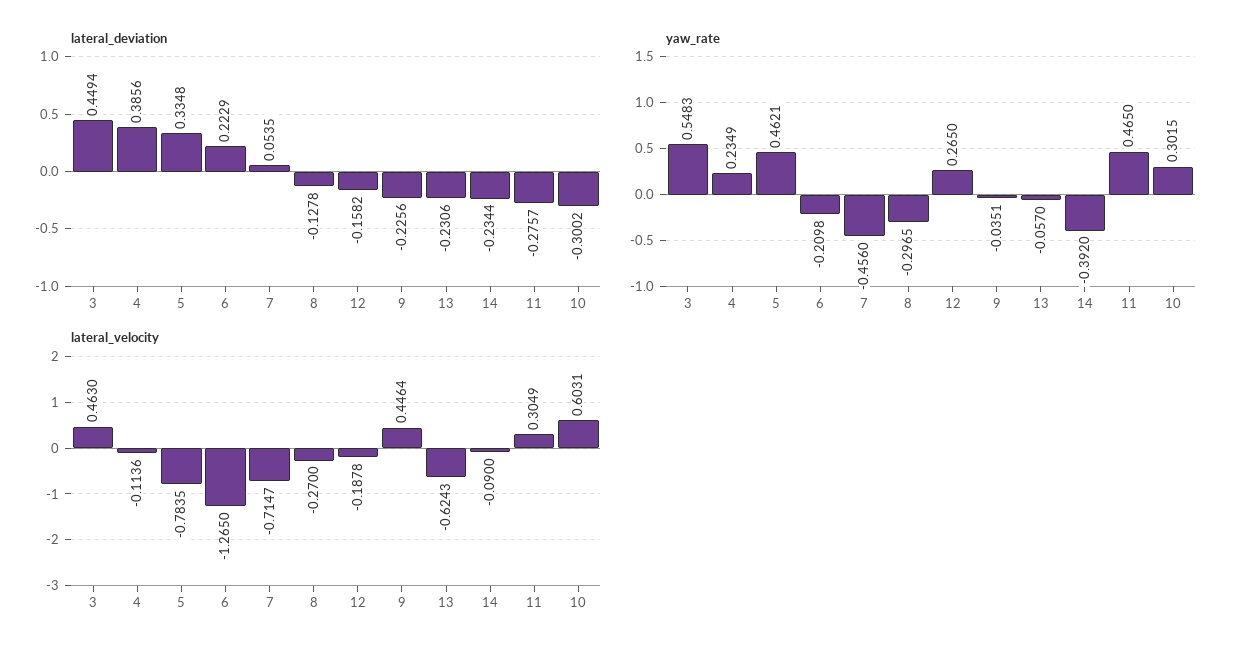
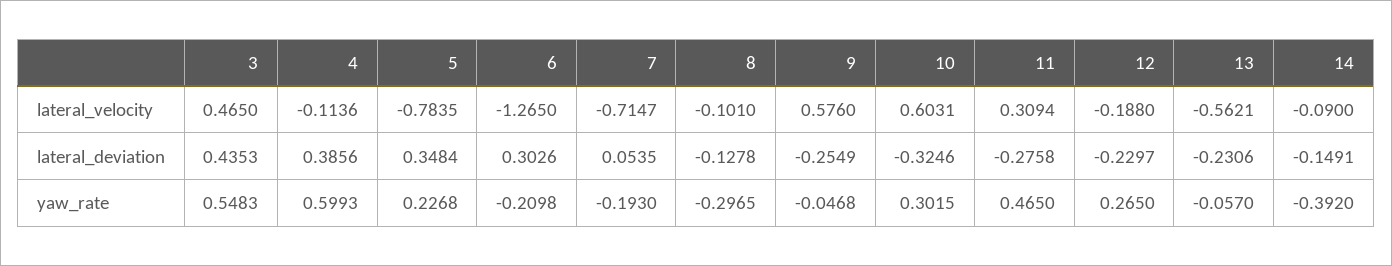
lateral_deviation, 3: 0.4494 -> 0.4353
lateral_deviation, 5: 0.3348 -> 0.3484
lateral_deviation, 6: 0.2229 -> 0.3026
lateral_deviation, 12: -0.1582 -> -0.2297
lateral_deviation, 9: -0.2256 -> -0.2549
lateral_deviation, 14: -0.2344 -> -0.1491
lateral_deviation, 11: -0.2757 -> -0.2758
lateral_deviation, 10: -0.3002 -> -0.3246
yaw_rate, 4: 0.2349 -> 0.5993
yaw_rate, 5: 0.4621 -> 0.2268
yaw_rate, 7: -0.456 -> -0.193
yaw_rate, 9: -0.0351 -> -0.0468
lateral_velocity, 3: 0.463 -> 0.465
lateral_velocity, 8: -0.27 -> -0.101
lateral_velocity, 12: -0.1878 -> -0.188
lateral_velocity, 9: 0.4464 -> 0.576
lateral_velocity, 13: -0.6243 -> -0.5621
lateral_velocity, 11: 0.3049 -> 0.3094

